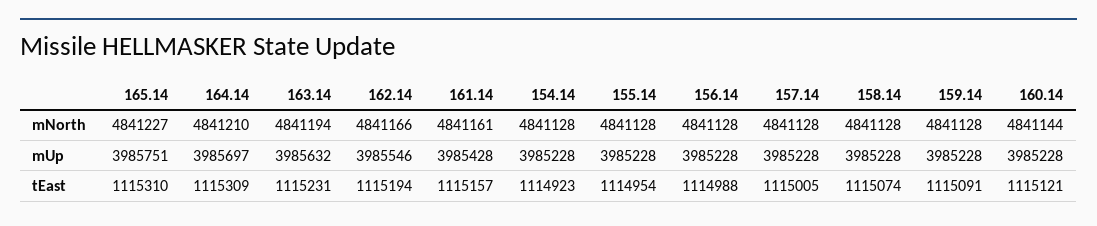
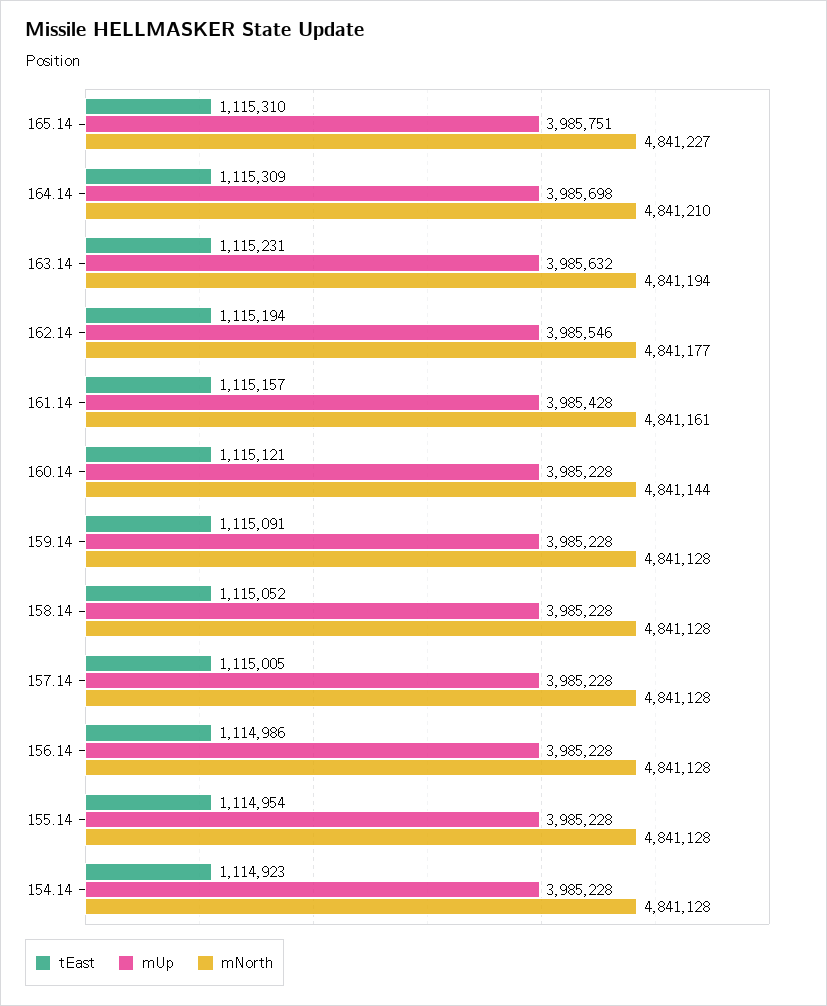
mNorth, 162.14: 4841166 -> 4841177
mUp, 164.14: 3985697 -> 3985698
tEast, 156.14: 1114988 -> 1114986
tEast, 158.14: 1115074 -> 1115052

